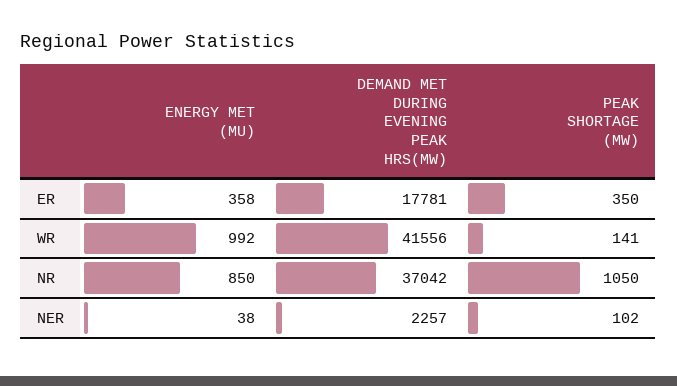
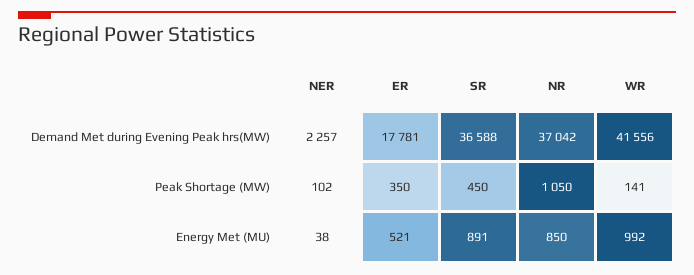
ENERGY MET (MU), ER: 358 -> 521
DEMAND MET DURING EVENING PEAK HRS(MW), SR: none -> 36588
PEAK SHORTAGE (MW), SR: none -> 450
ENERGY MET (MU), SR: none -> 891

